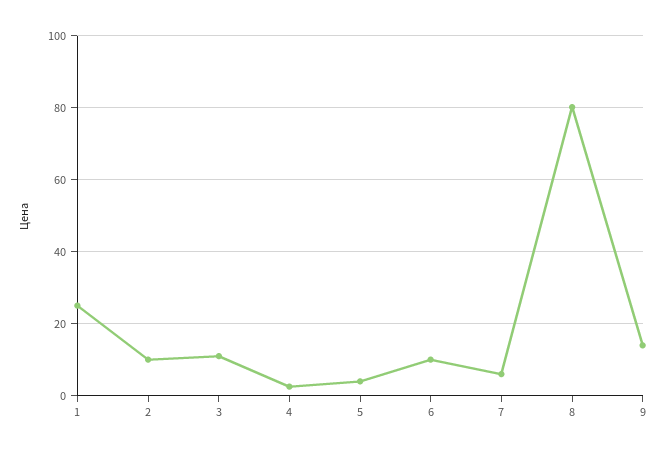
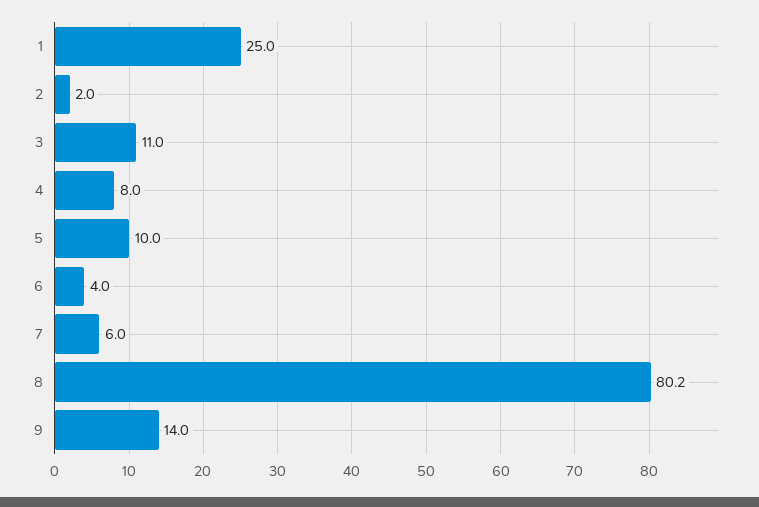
2: 10 -> 2
4: 2 -> 8
5: 4 -> 10
6: 10 -> 4

